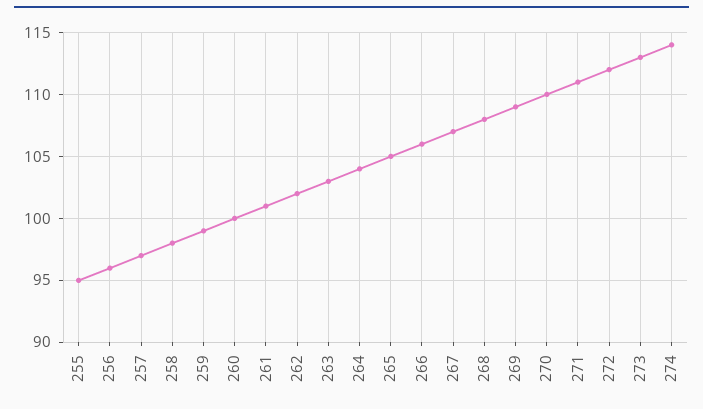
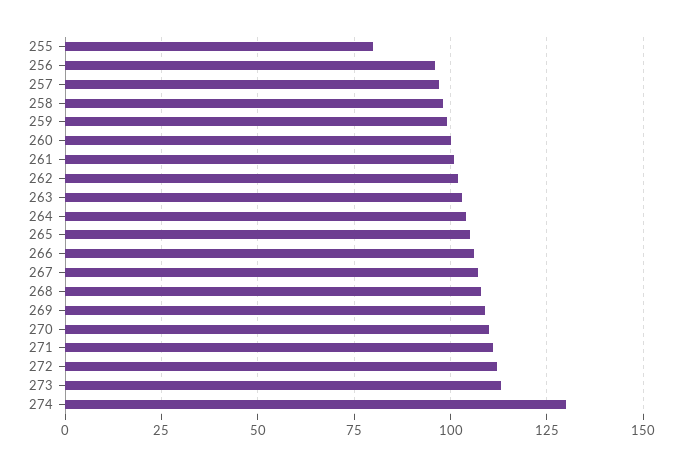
255: 95 -> 80
274: 114 -> 130

